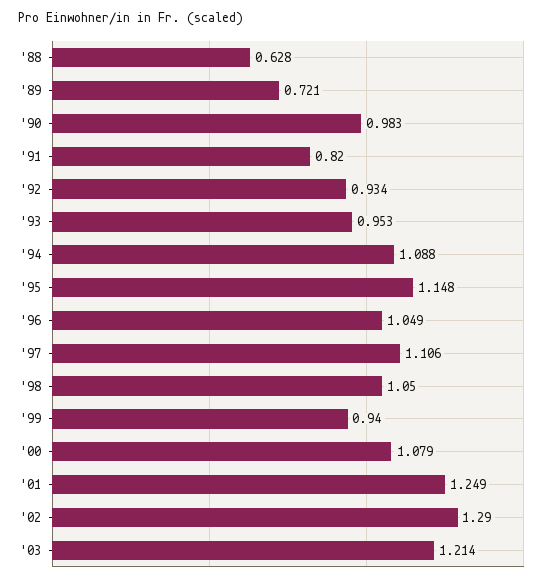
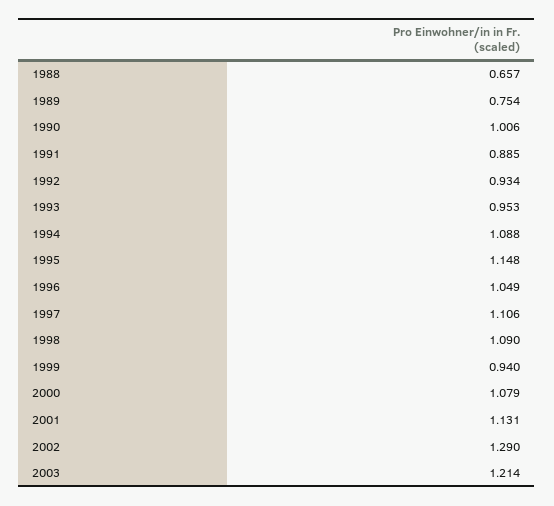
'88: 0.628 -> 0.657
'89: 0.721 -> 0.754
'90: 0.983 -> 1.006
'91: 0.82 -> 0.885
'98: 1.05 -> 1.09
'01: 1.249 -> 1.131

